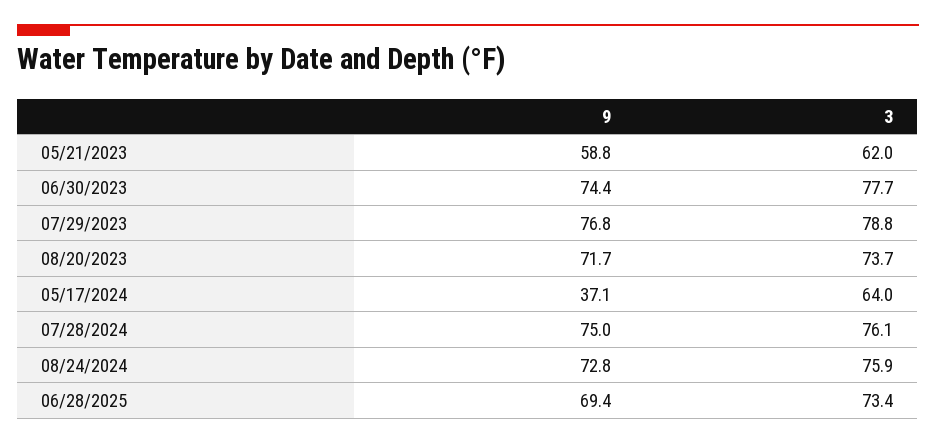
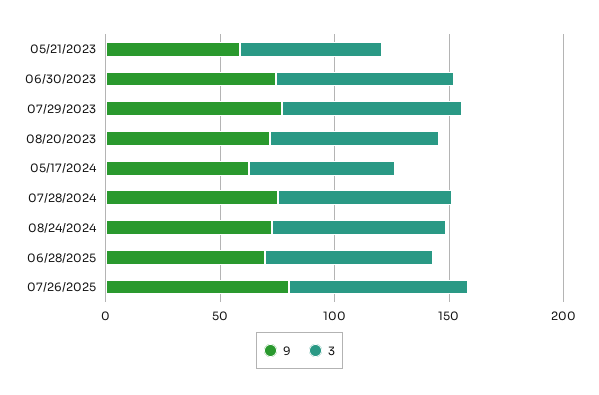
9, 05/17/2024: 37.1 -> 60
9, 07/26/2025: none -> 80
3, 07/26/2025: none -> 80

